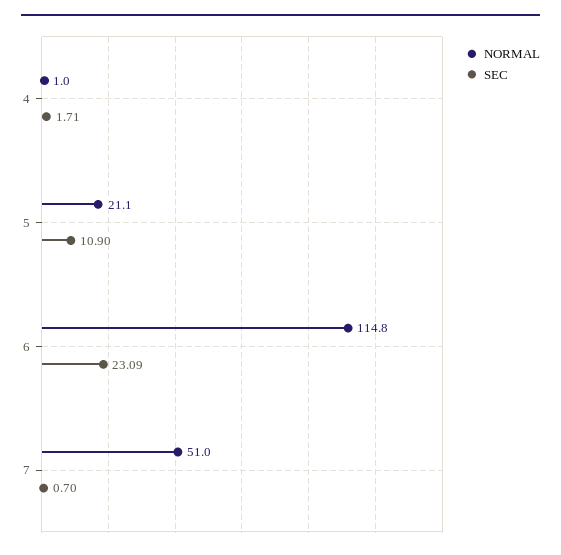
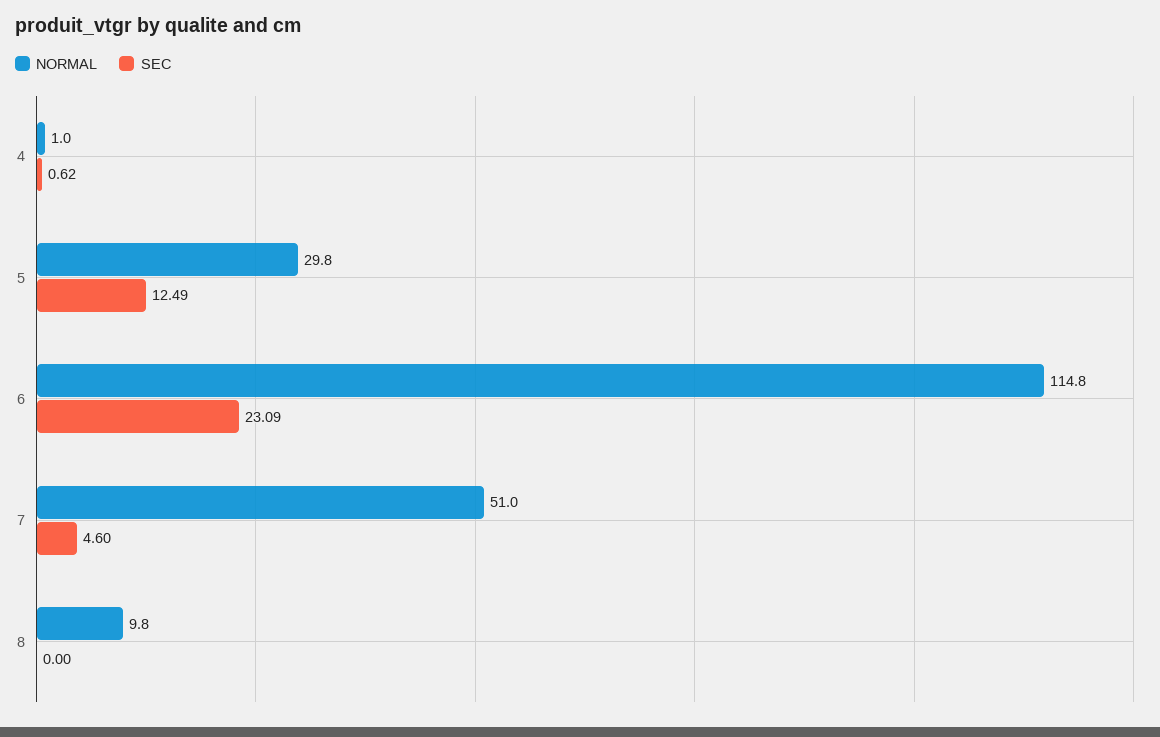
SEC, 4: 1.71 -> 0.62
NORMAL, 5: 21.1 -> 29.8
SEC, 5: 10.9 -> 12.49
SEC, 7: 0.7 -> 4.6
NORMAL, 8: none -> 9.8
SEC, 8: none -> 0

